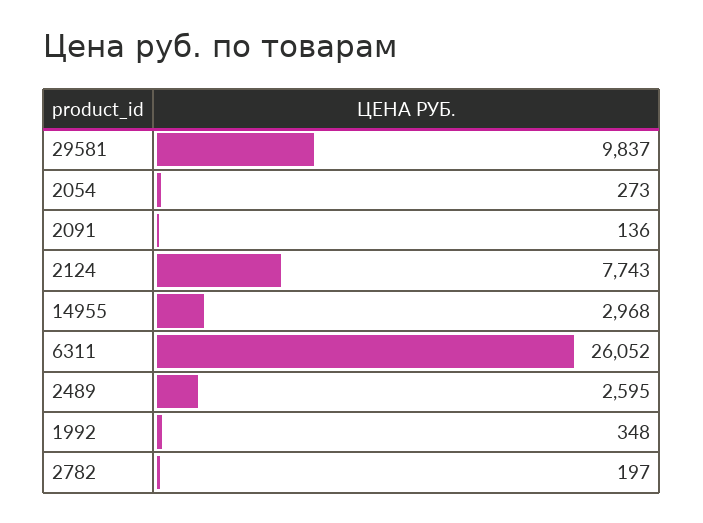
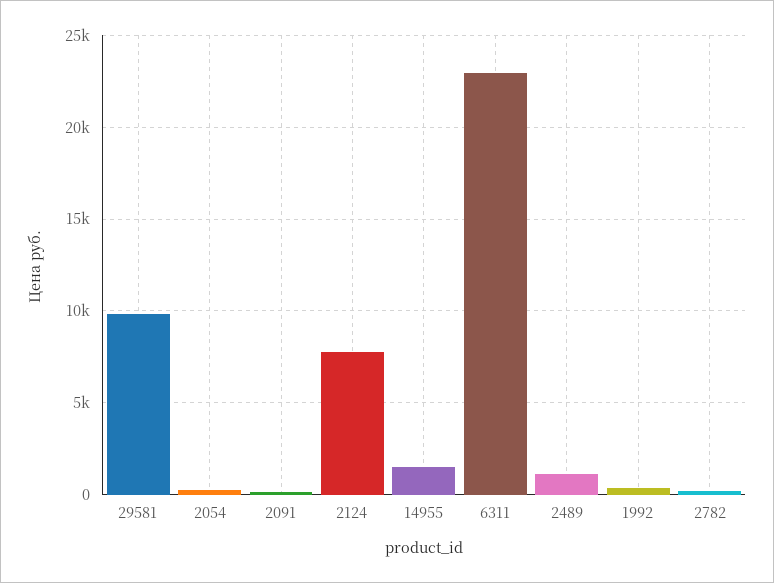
14955: 2968 -> 1500
6311: 26052 -> 23000
2489: 2595 -> 1000

